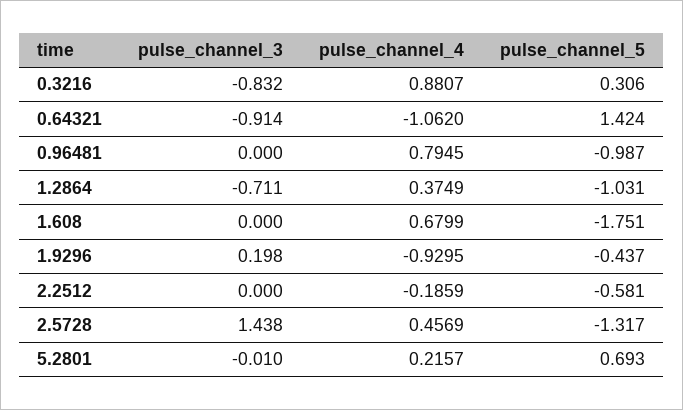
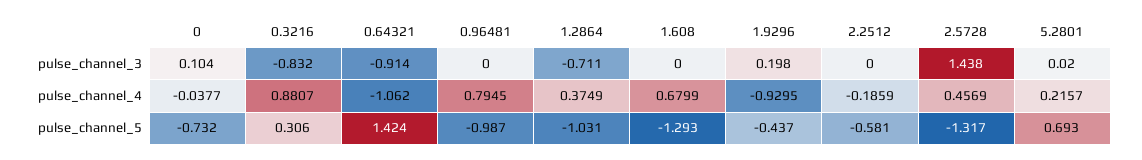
pulse_channel_5, 1.608: -1.751 -> -1.293
pulse_channel_3, 5.2801: -0.01 -> 0.02
pulse_channel_3, 0: none -> 0.104
pulse_channel_4, 0: none -> -0.0377
pulse_channel_5, 0: none -> -0.732

